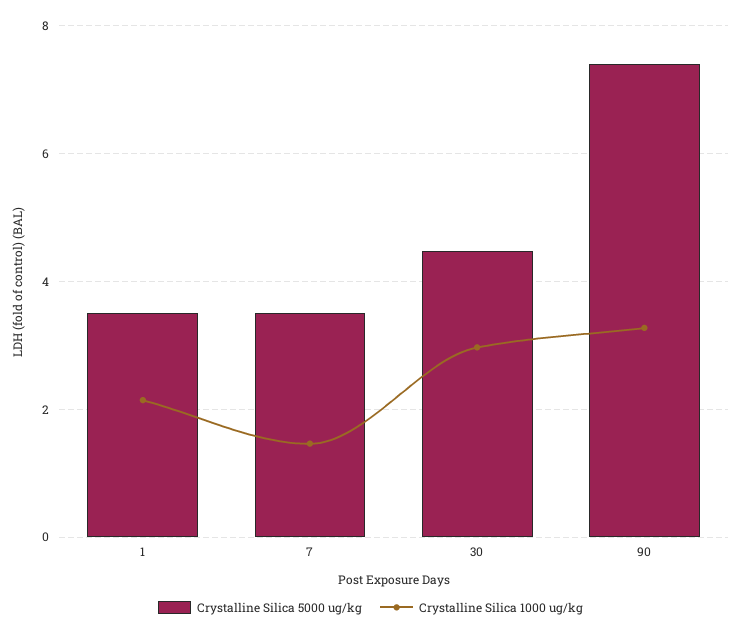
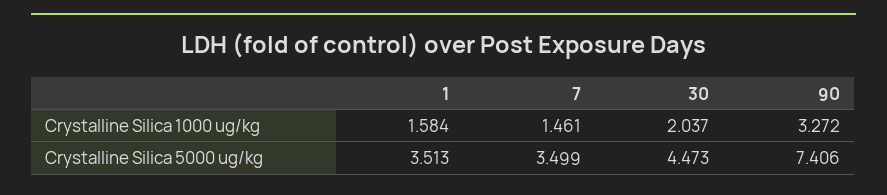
Crystalline Silica 1000 ug/kg, 1: 2.2 -> 1.584
Crystalline Silica 1000 ug/kg, 30: 3 -> 2.037

